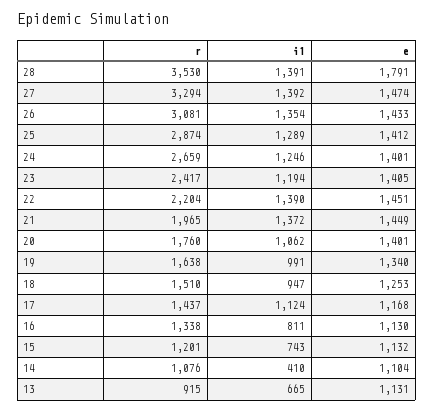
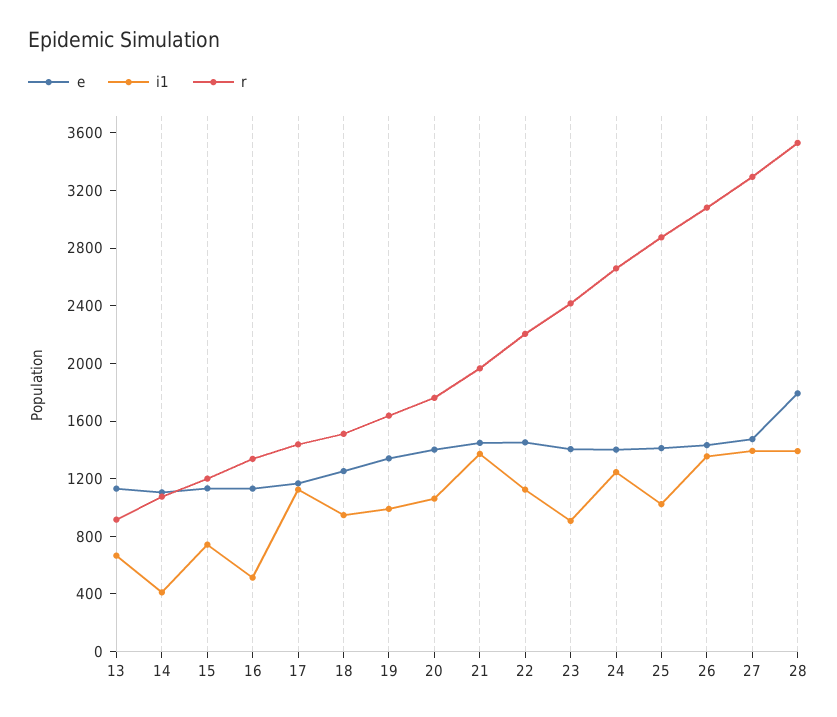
i1, 25: 1289 -> 1000
i1, 23: 1194 -> 900
i1, 22: 1390 -> 1100
i1, 16: 811 -> 500

